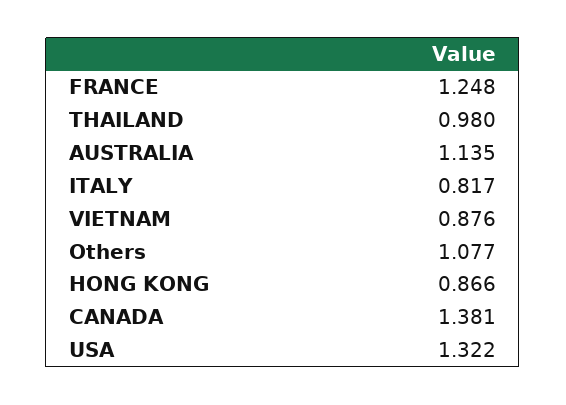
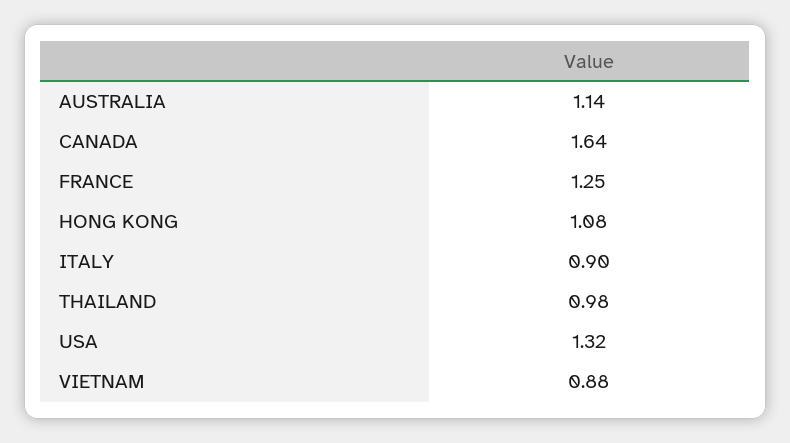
ITALY: 0.817 -> 0.9
Others: 1.077 -> none
HONG KONG: 0.866 -> 1.08
CANADA: 1.381 -> 1.64

